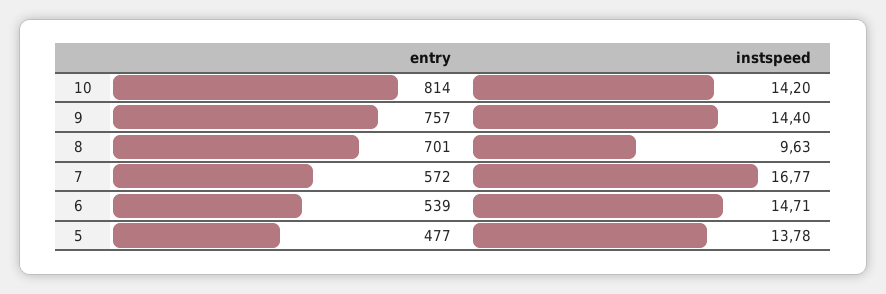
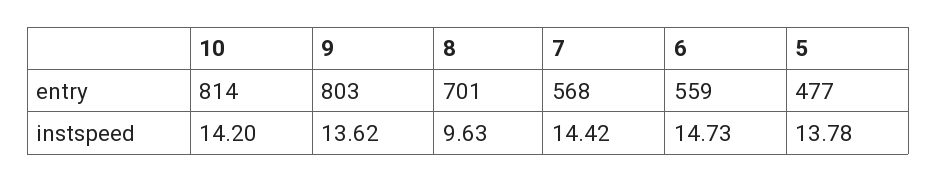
entry, 9: 757 -> 803
instspeed, 9: 14.4 -> 13.62
entry, 7: 572 -> 568
instspeed, 7: 16.77 -> 14.42
entry, 6: 539 -> 559
instspeed, 6: 14.71 -> 14.73

